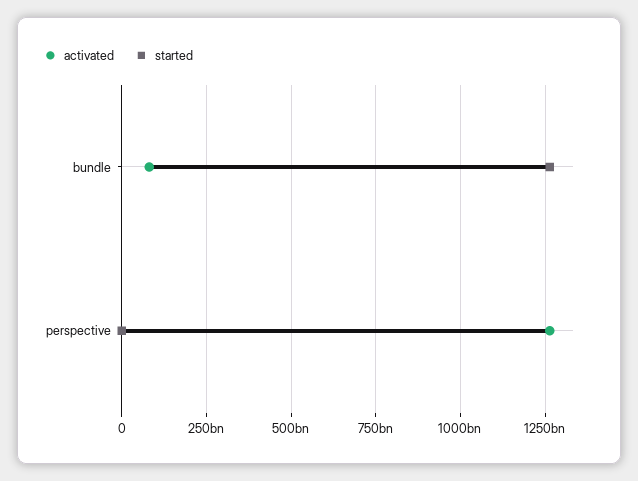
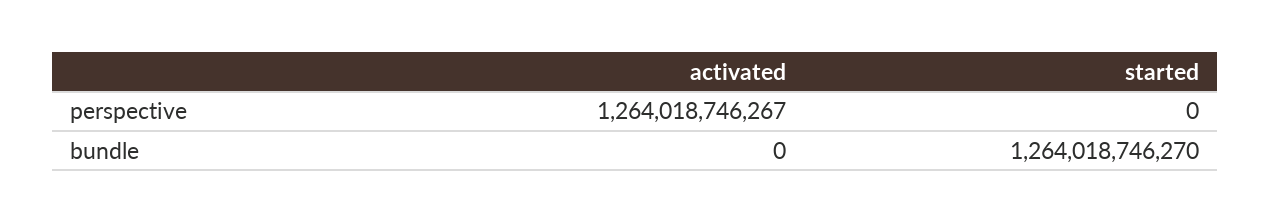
activated, bundle: 75000000000 -> 0

